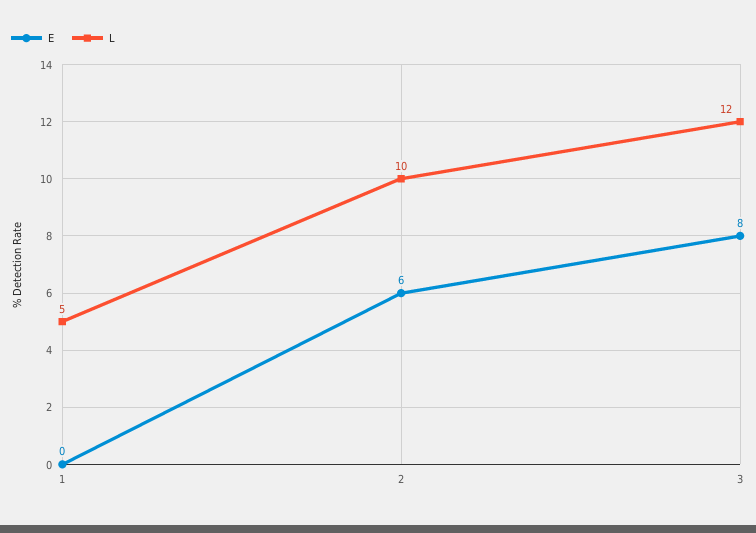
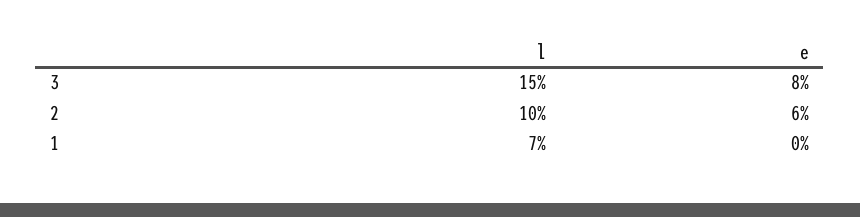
L, 1: 5 -> 7
L, 3: 12 -> 15

